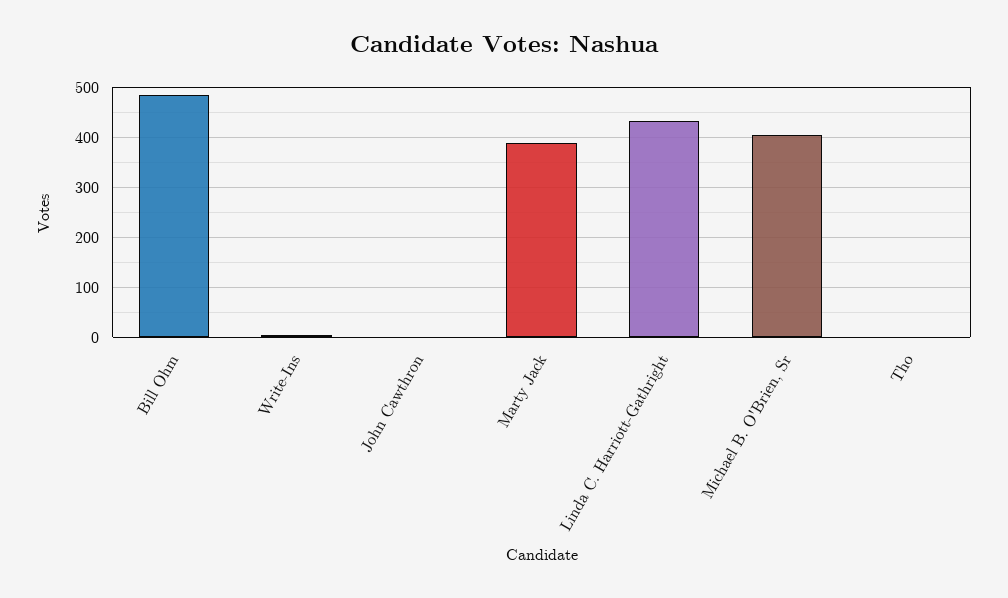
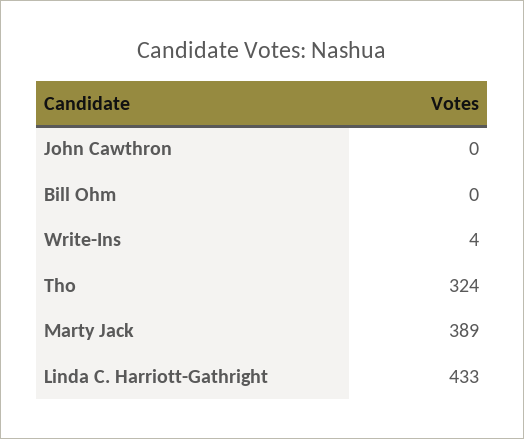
Bill Ohm: 480 -> 0
Michael B. O'Brien, Sr: 400 -> none
Tho: 0 -> 324

